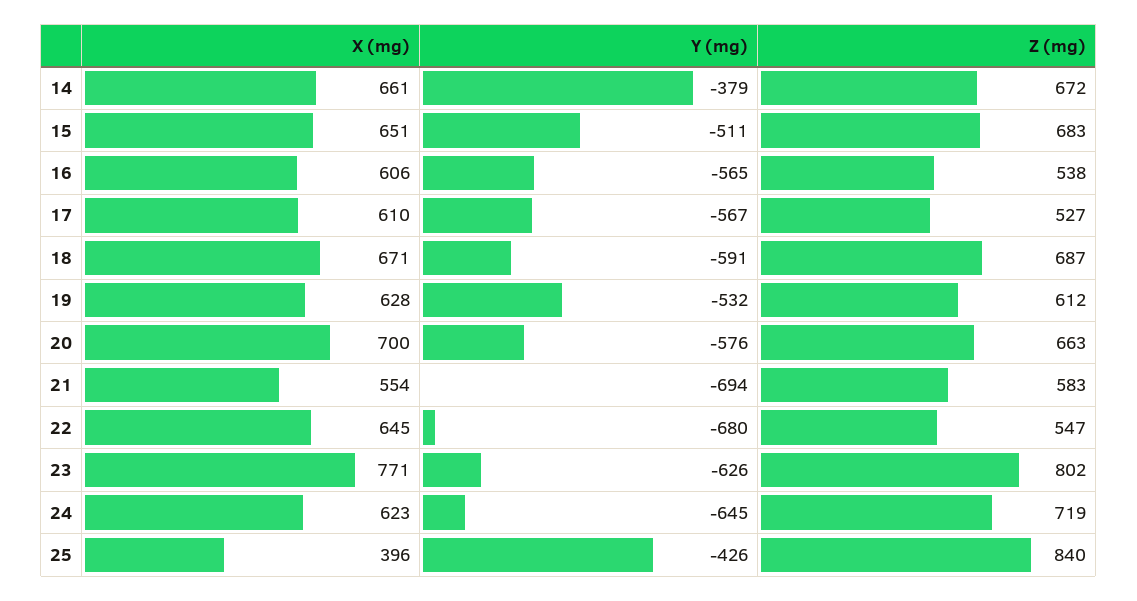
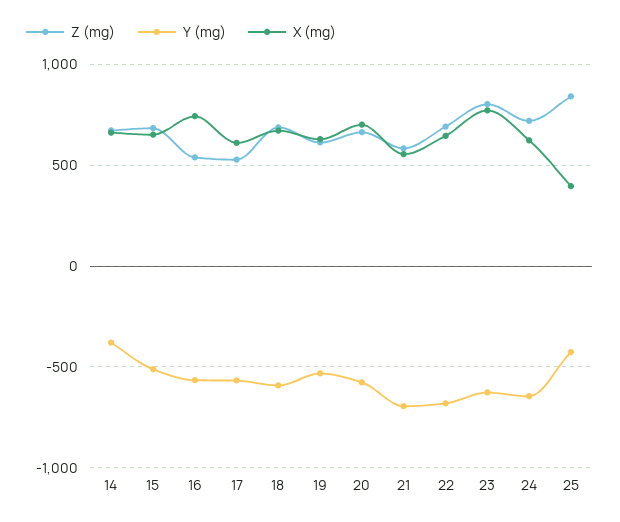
X (mg), 16: 606 -> 750
Z (mg), 22: 547 -> 700

